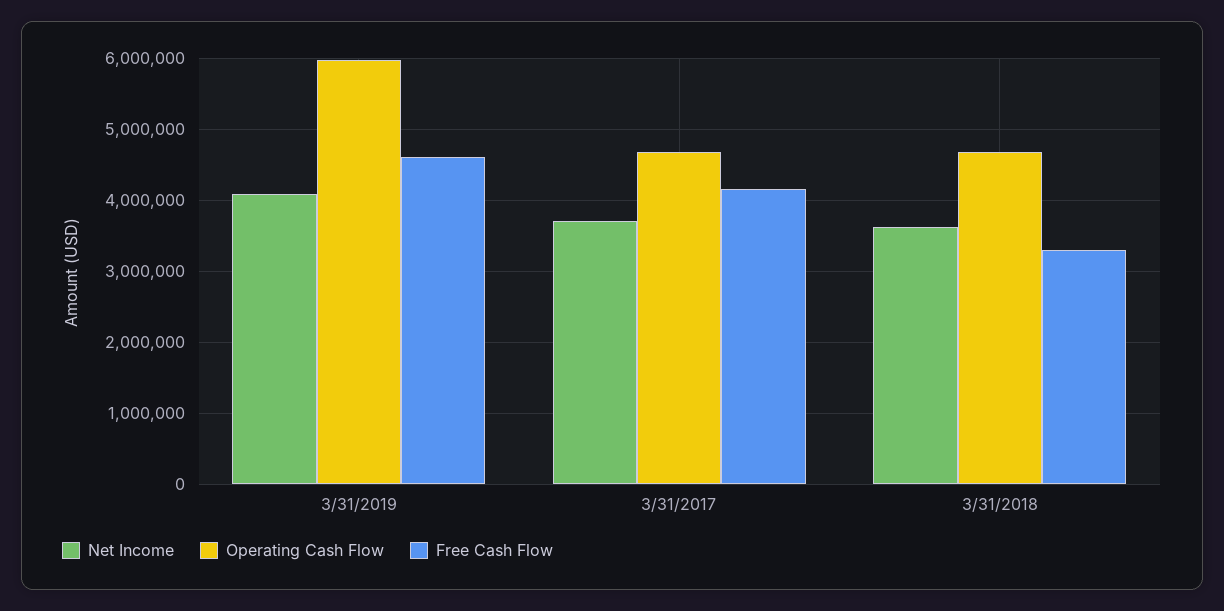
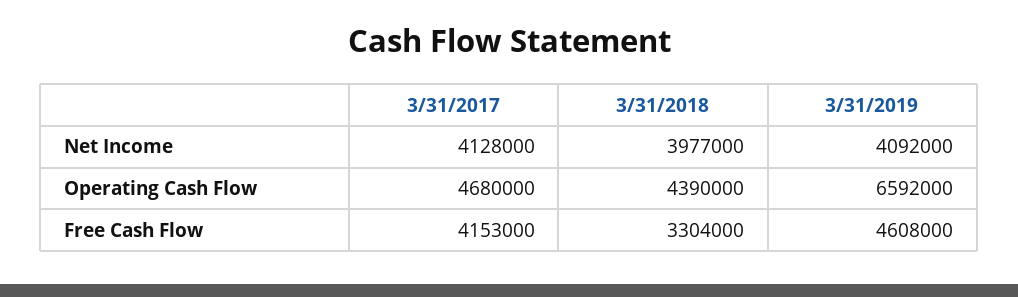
Operating Cash Flow, 3/31/2019: 6000000 -> 6592000
Net Income, 3/31/2017: 3700000 -> 4128000
Net Income, 3/31/2018: 3600000 -> 3977000
Operating Cash Flow, 3/31/2018: 4700000 -> 4390000

